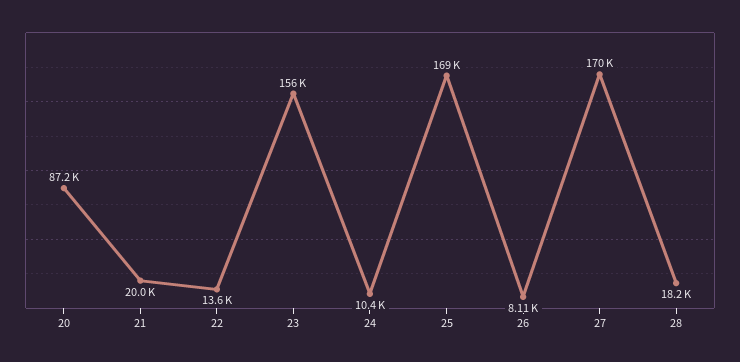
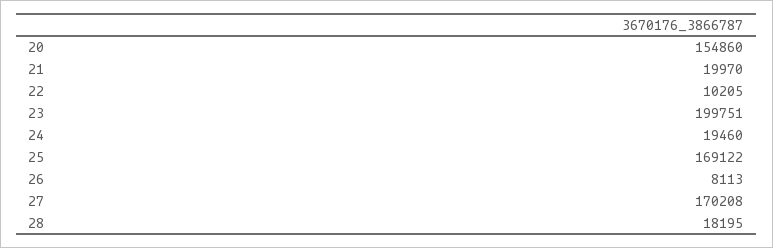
20: 87200 -> 154860
22: 13600 -> 10205
23: 156000 -> 199751
24: 10400 -> 19460

